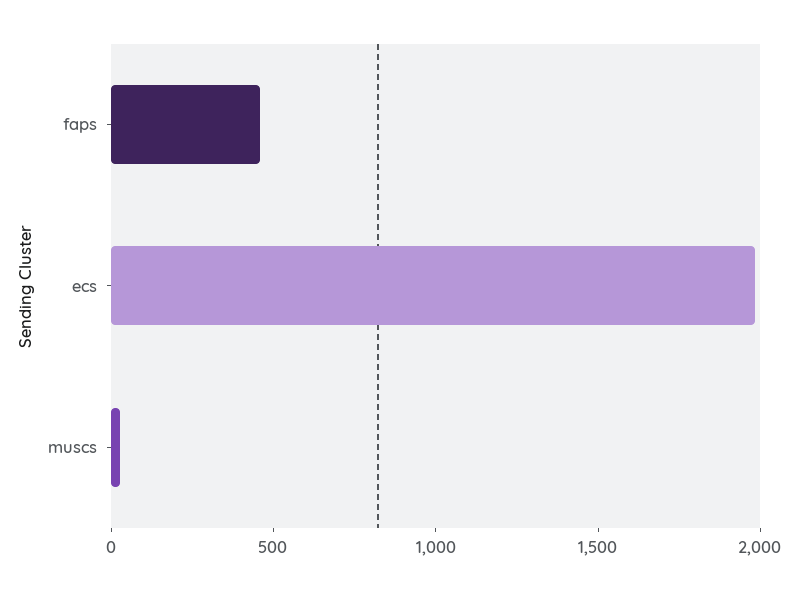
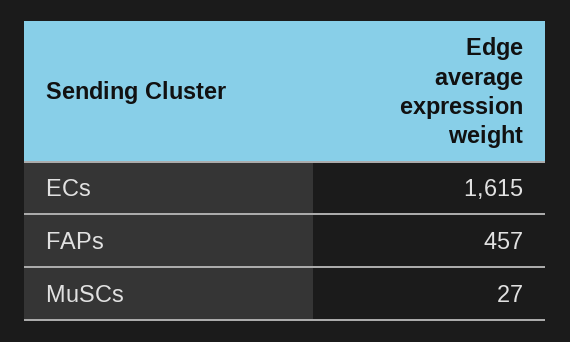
ecs: 2000 -> 1615

